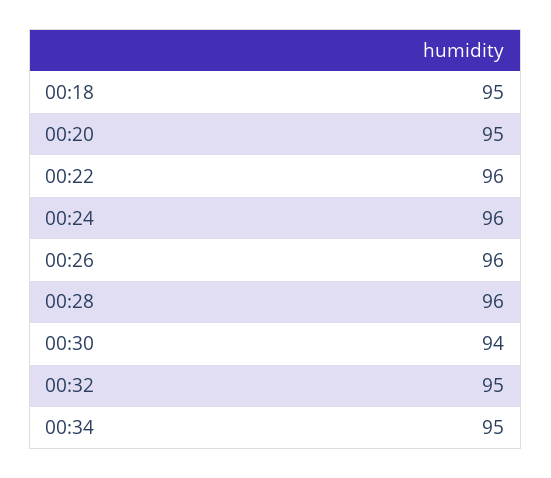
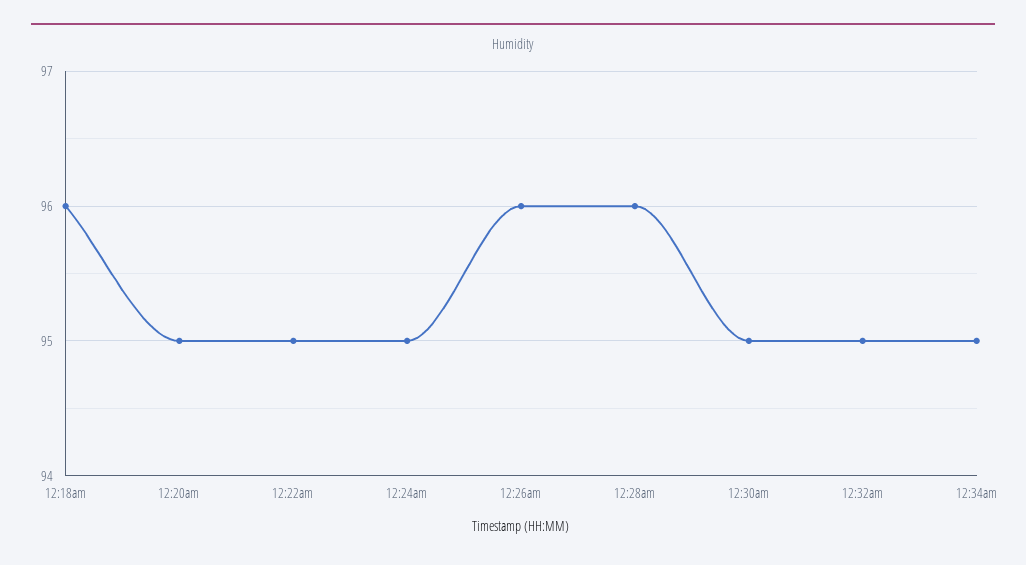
00:18: 95 -> 96
00:22: 96 -> 95
00:24: 96 -> 95
00:30: 94 -> 95

